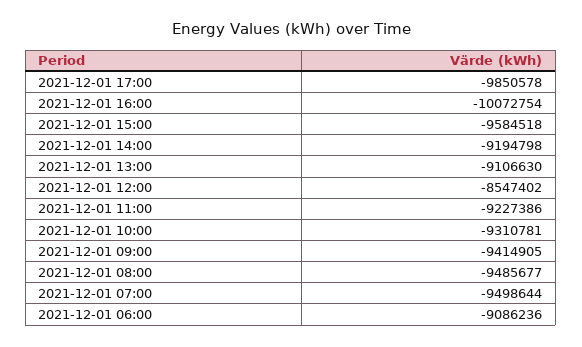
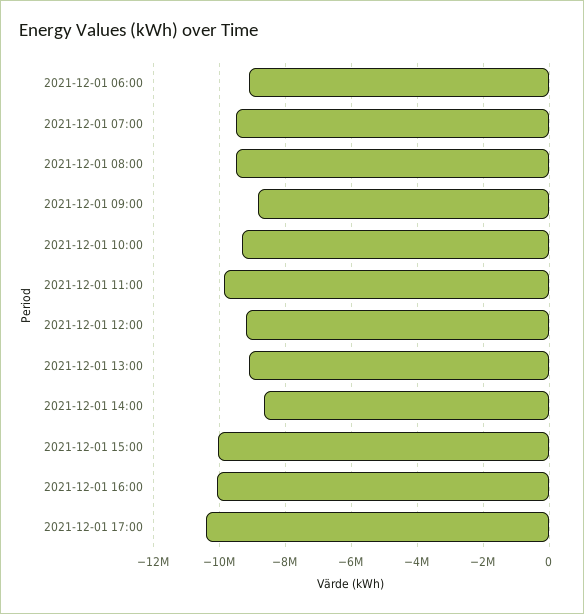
2021-12-01 17:00: -9850578 -> -10400000
2021-12-01 15:00: -9584518 -> -10000000
2021-12-01 14:00: -9194798 -> -8600000
2021-12-01 12:00: -8547402 -> -9200000
2021-12-01 11:00: -9227386 -> -9800000
2021-12-01 09:00: -9414905 -> -8800000

